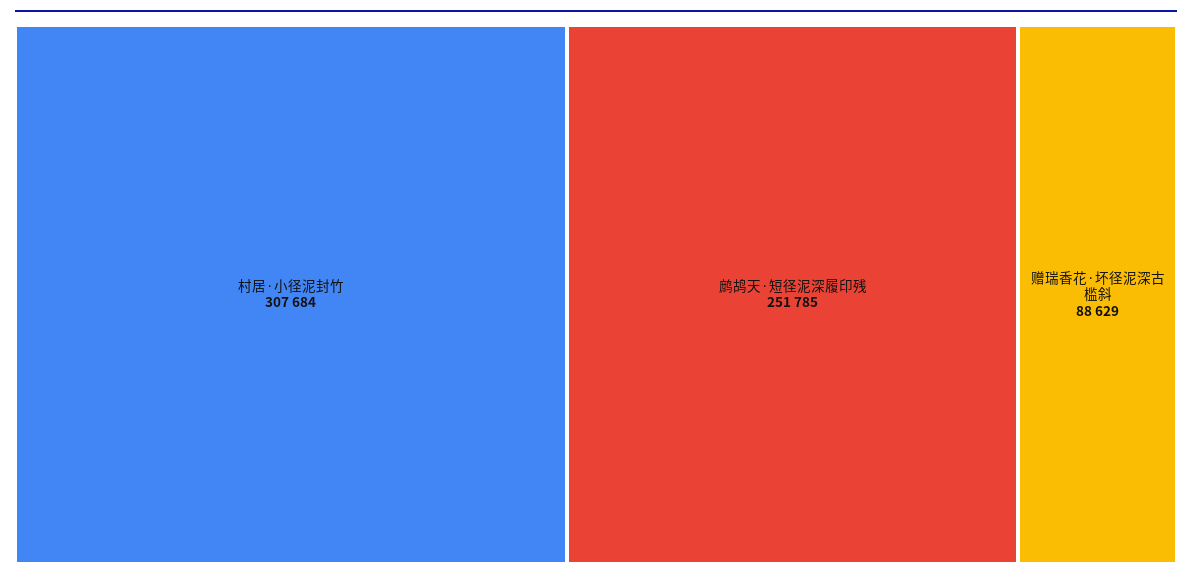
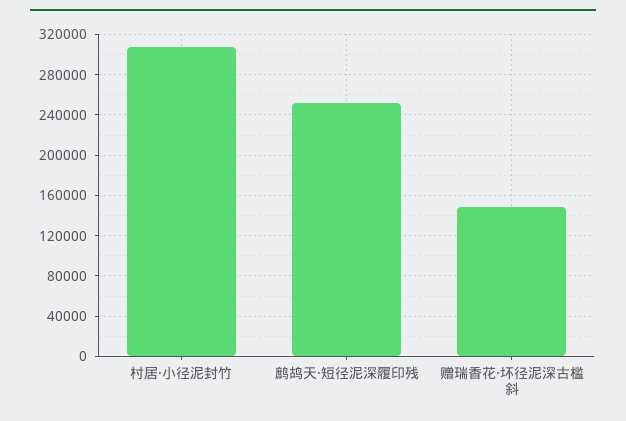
赠瑞香花·坏径泥深古槛斜: 88629 -> 150000

